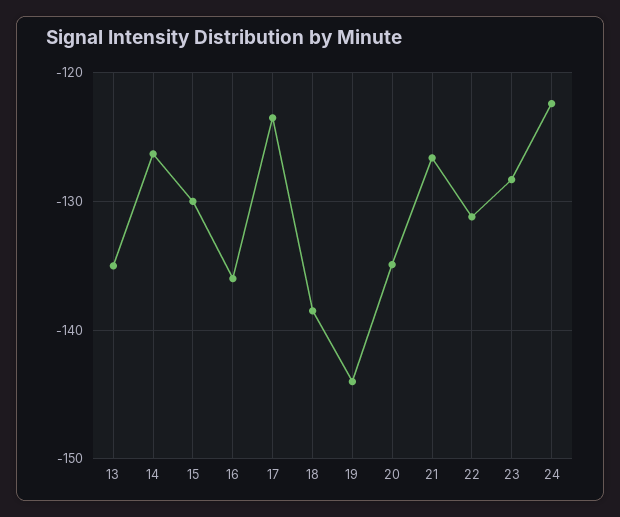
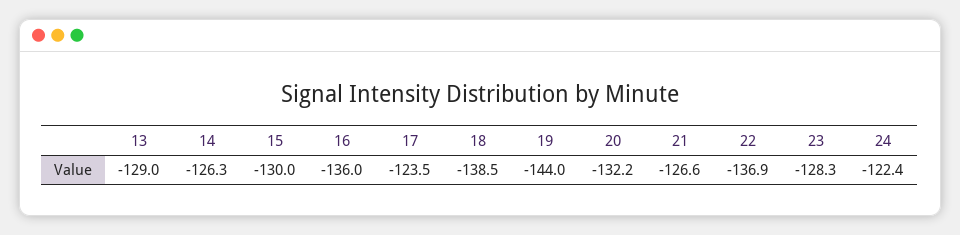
13: -135 -> -129
20: -135 -> -132.2
22: -131 -> -136.9

